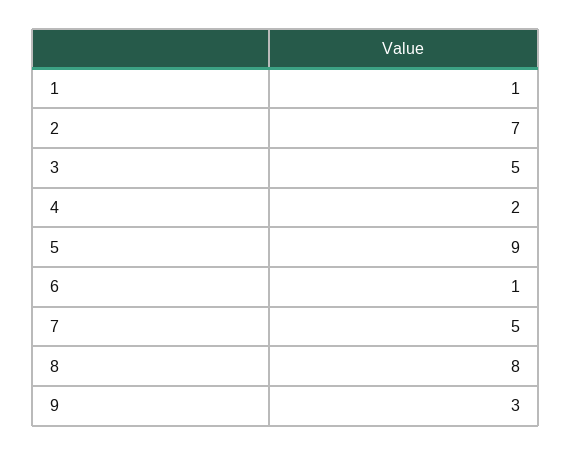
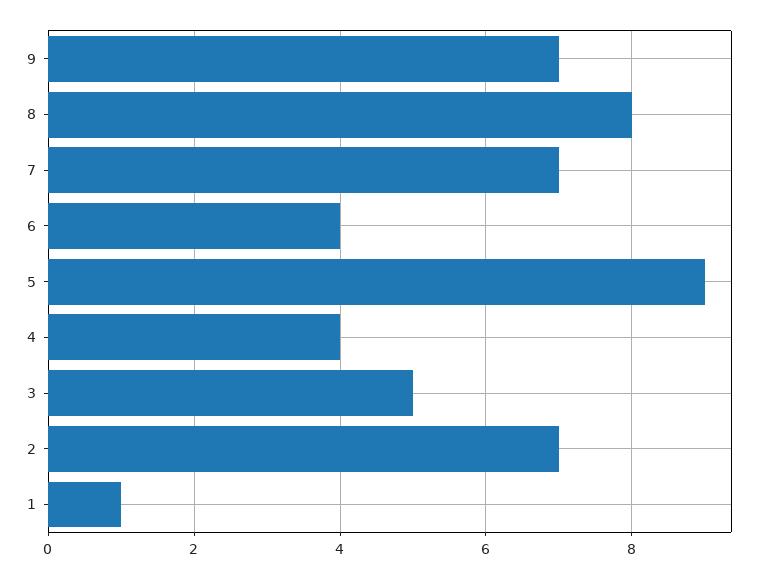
4: 2 -> 4
6: 1 -> 4
7: 5 -> 7
9: 3 -> 7

